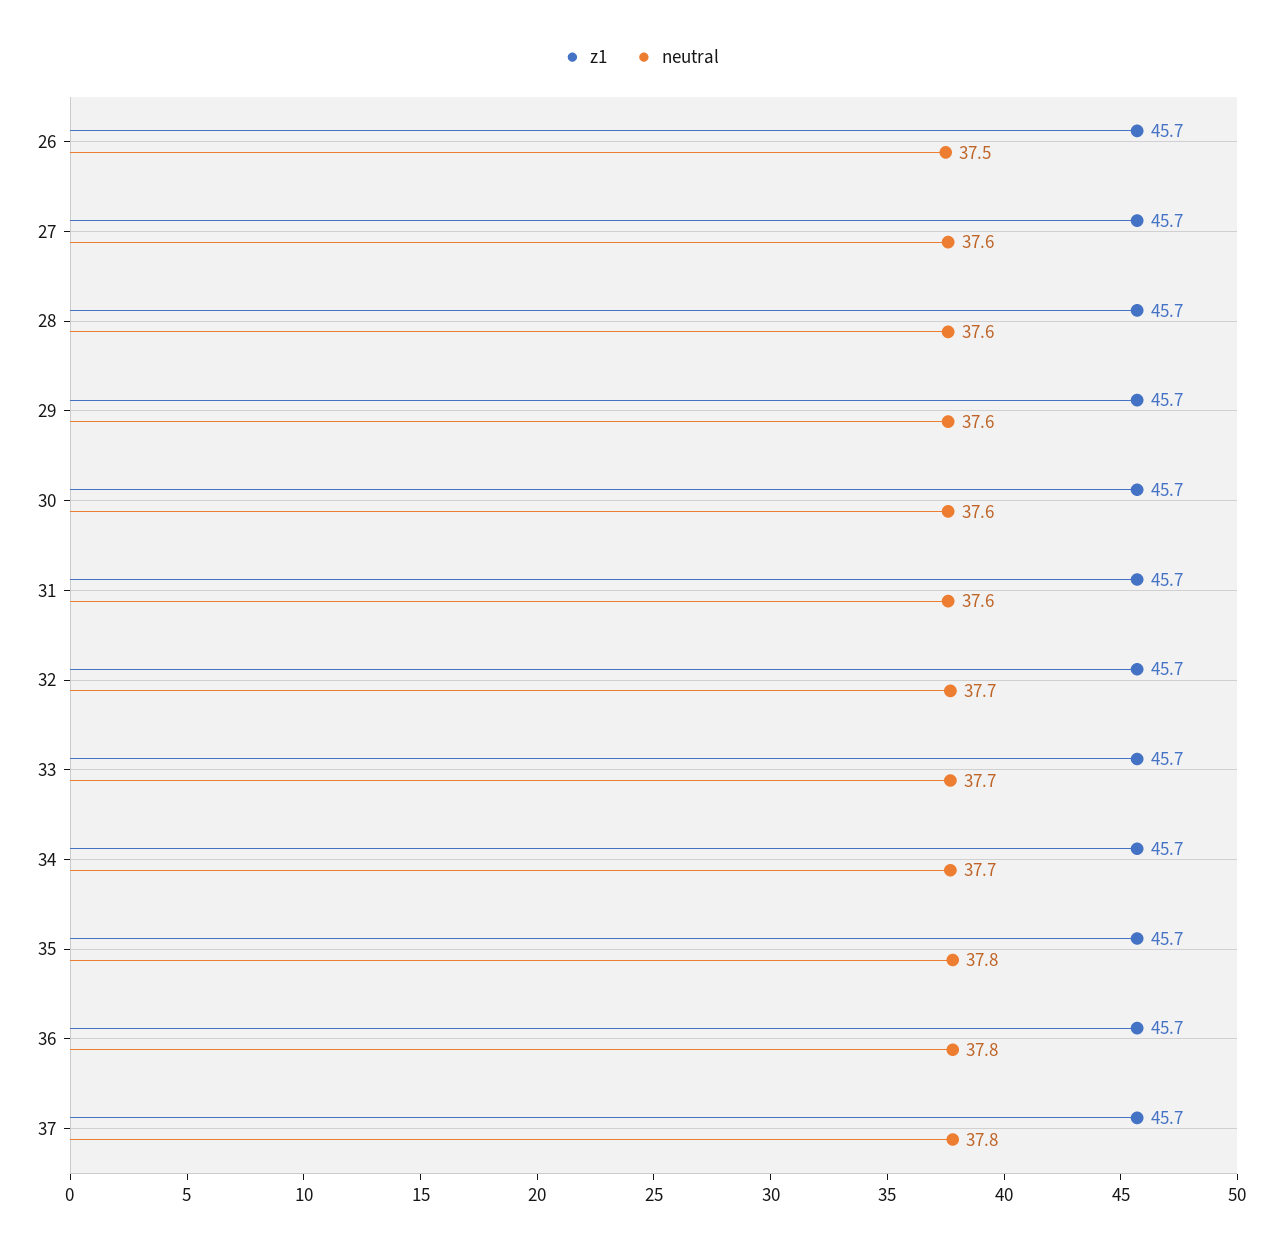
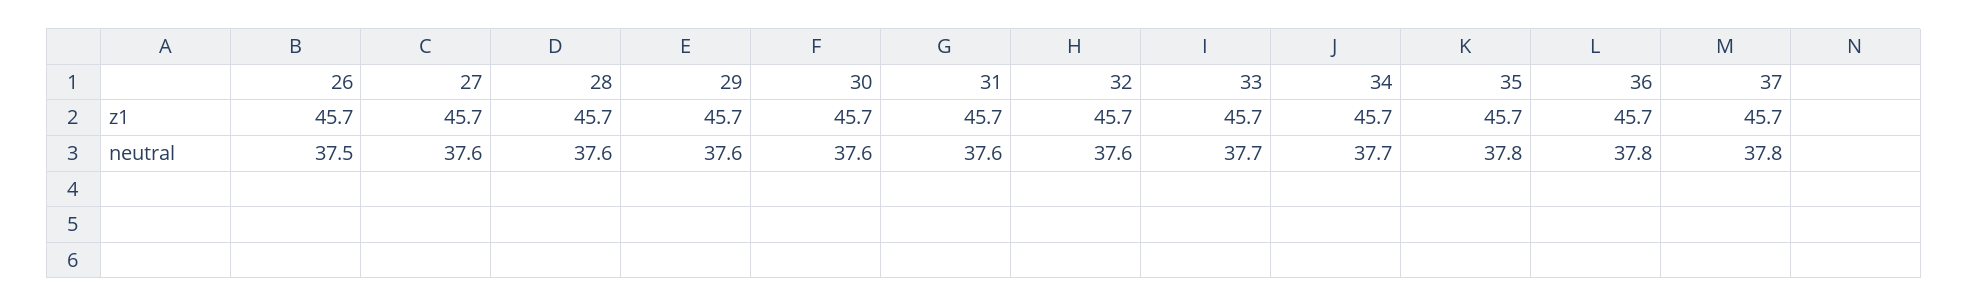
neutral, 32: 37.7 -> 37.6

